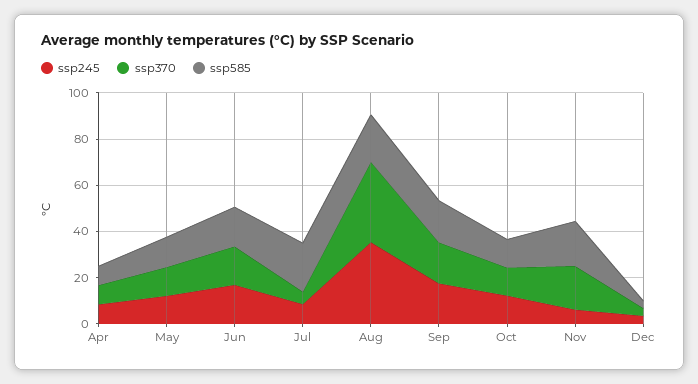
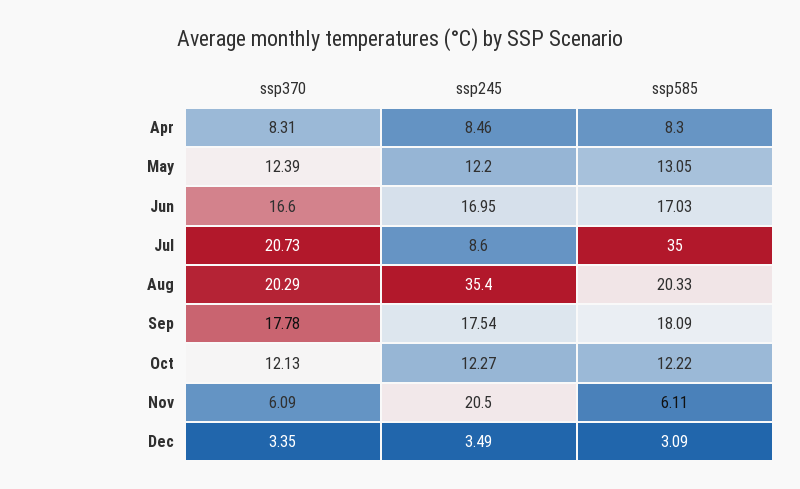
ssp370, Jul: 5 -> 20.73
ssp585, Jul: 20 -> 35
ssp370, Aug: 35 -> 20.29
ssp245, Nov: 5 -> 20.5
ssp370, Nov: 20 -> 6.09
ssp585, Nov: 20 -> 6.11

